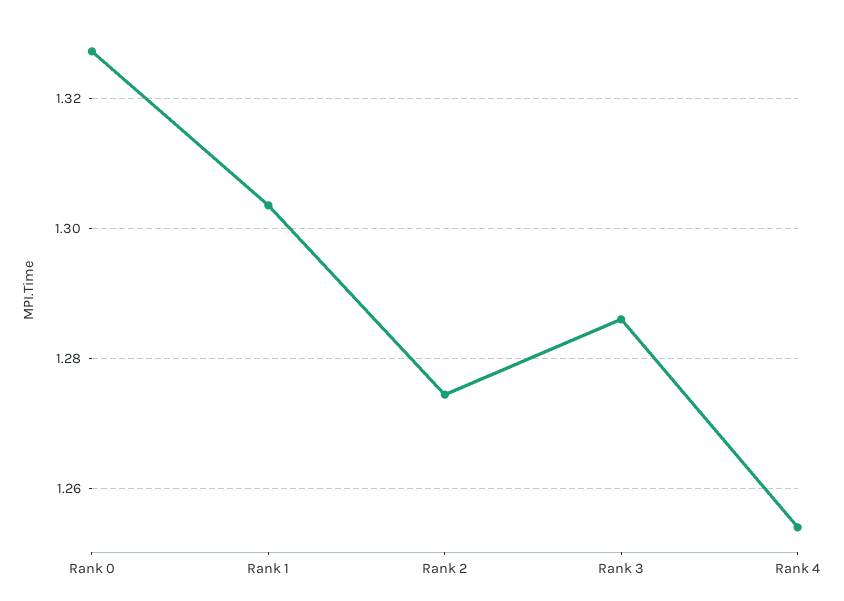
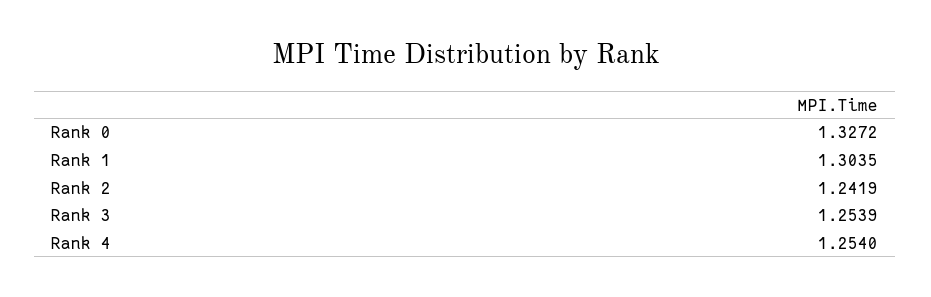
Rank 2: 1.274 -> 1.2419
Rank 3: 1.286 -> 1.2539

